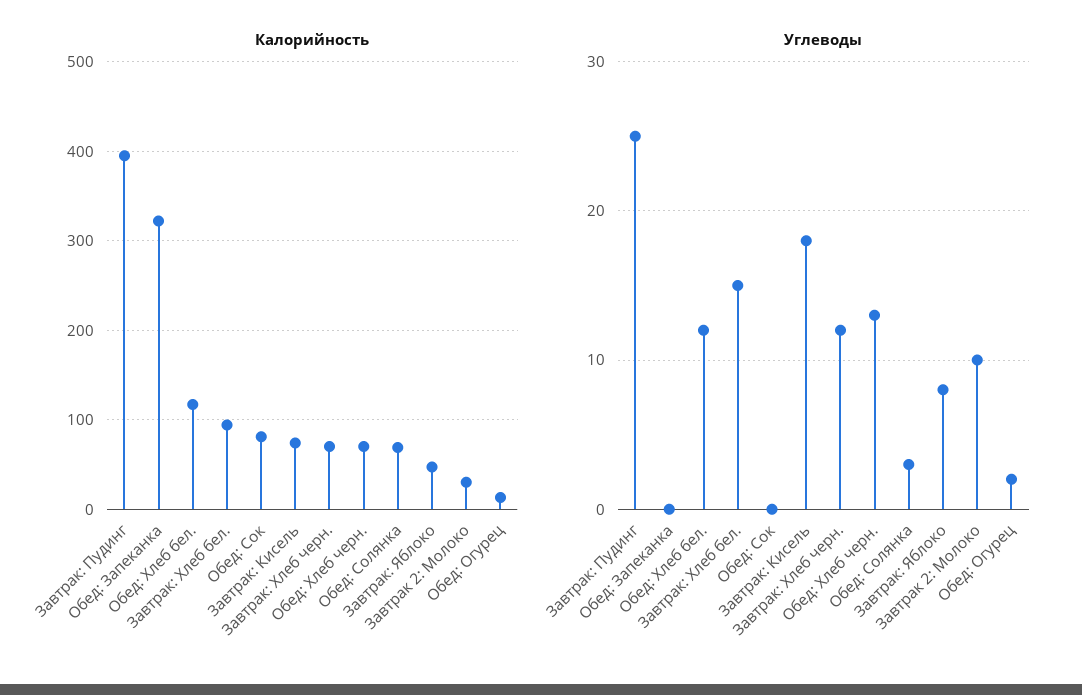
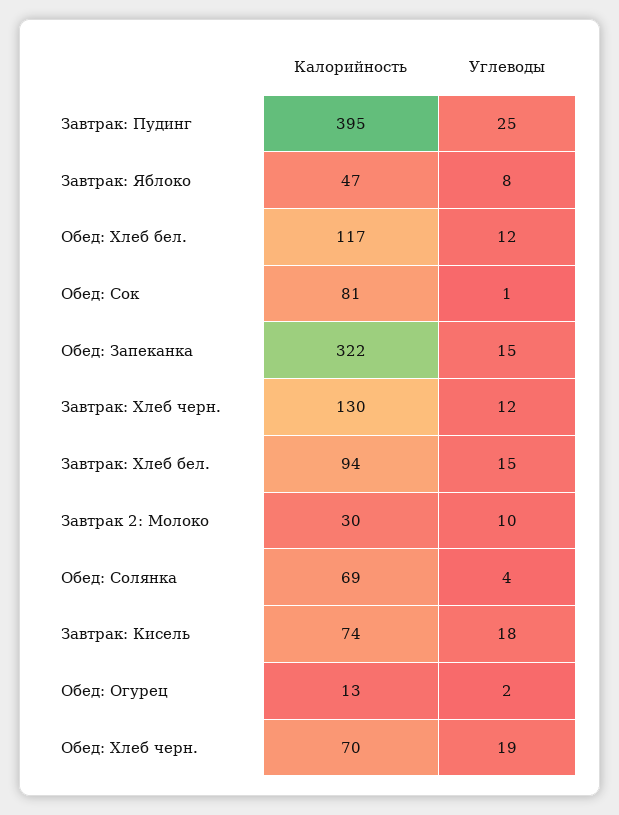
Калорийность, Завтрак: Хлеб черн.: 70 -> 130
Углеводы, Обед: Запеканка: 0 -> 15
Углеводы, Обед: Сок: 0 -> 1
Углеводы, Обед: Хлеб черн.: 13 -> 19
Углеводы, Обед: Солянка: 3 -> 4

